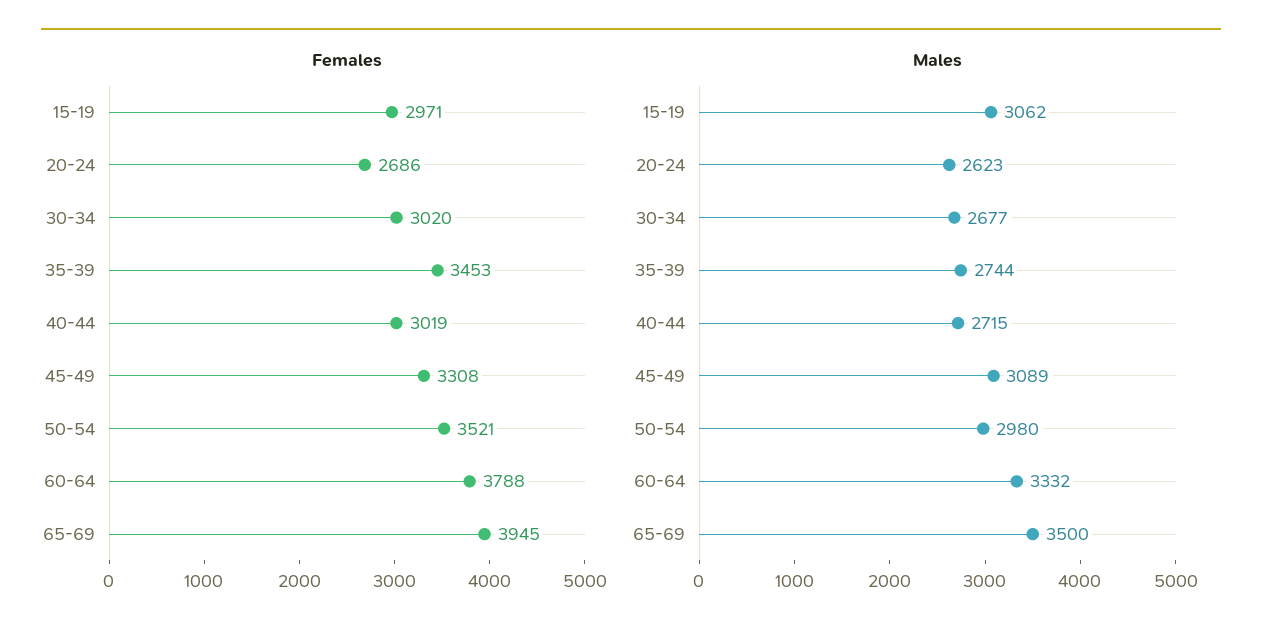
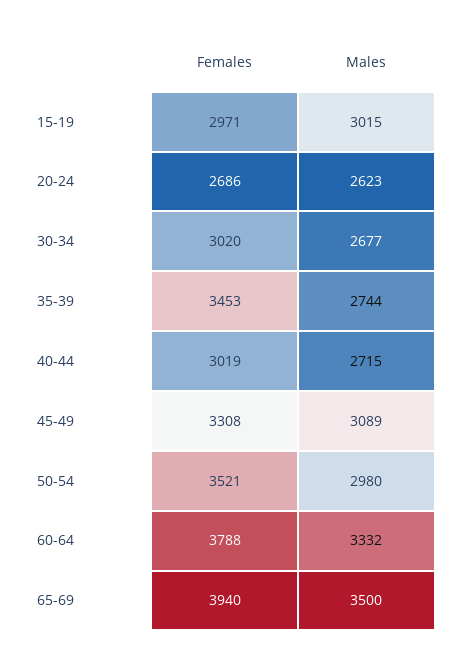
Females, 65-69: 3945 -> 3940
Males, 15-19: 3062 -> 3015

